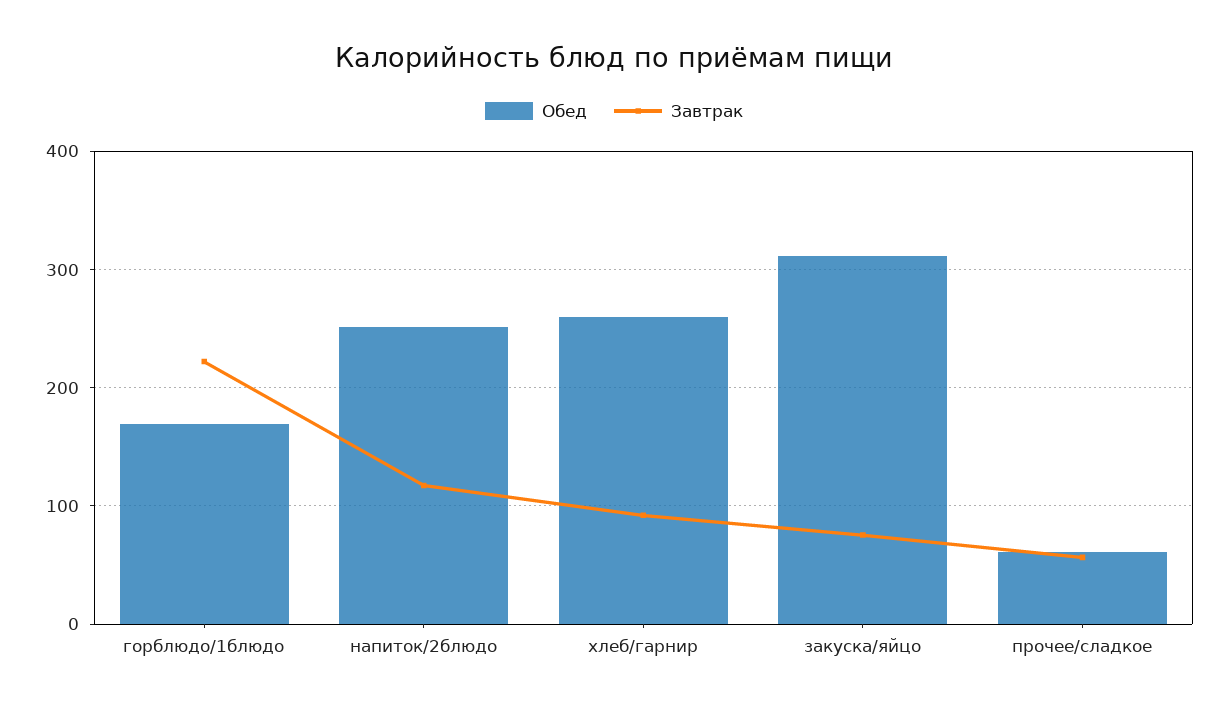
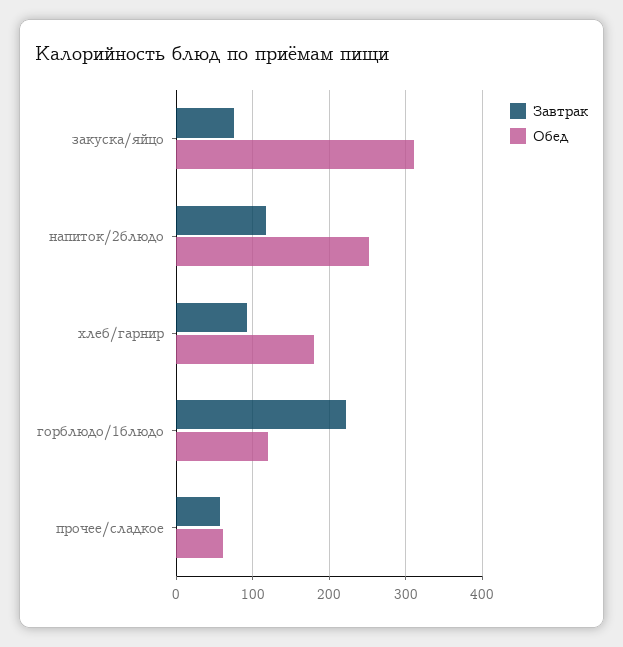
Обед, горблюдо/1блюдо: 170 -> 120
Обед, хлеб/гарнир: 260 -> 180

